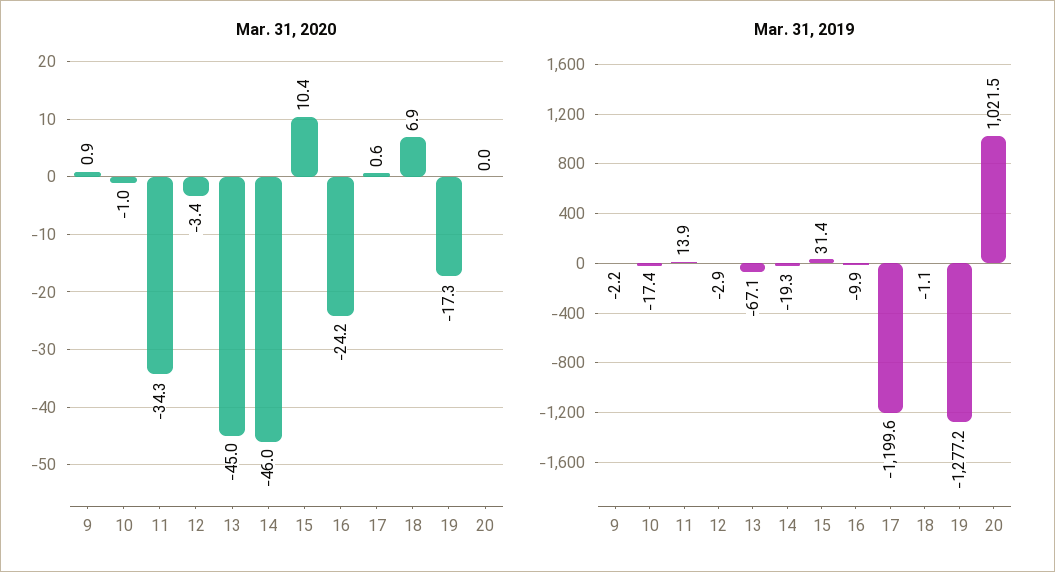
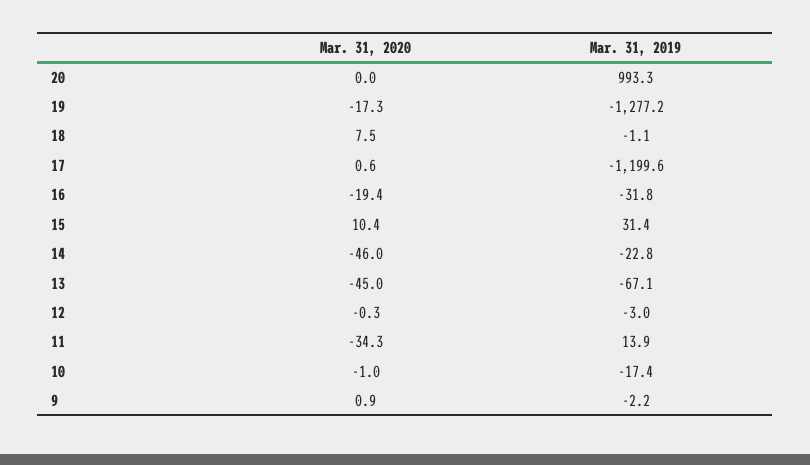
Mar. 31, 2020, 12: -3.4 -> -0.3
Mar. 31, 2020, 16: -24.2 -> -19.4
Mar. 31, 2020, 18: 6.9 -> 7.5
Mar. 31, 2019, 12: -2.9 -> -3
Mar. 31, 2019, 14: -19.3 -> -22.8
Mar. 31, 2019, 16: -9.9 -> -31.8
Mar. 31, 2019, 20: 1021.5 -> 993.3

